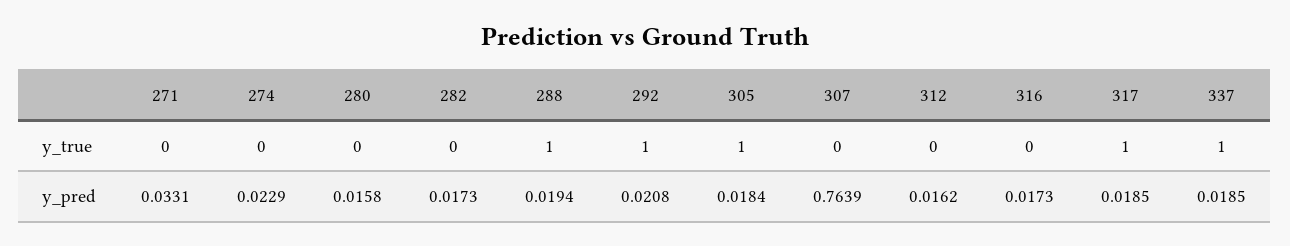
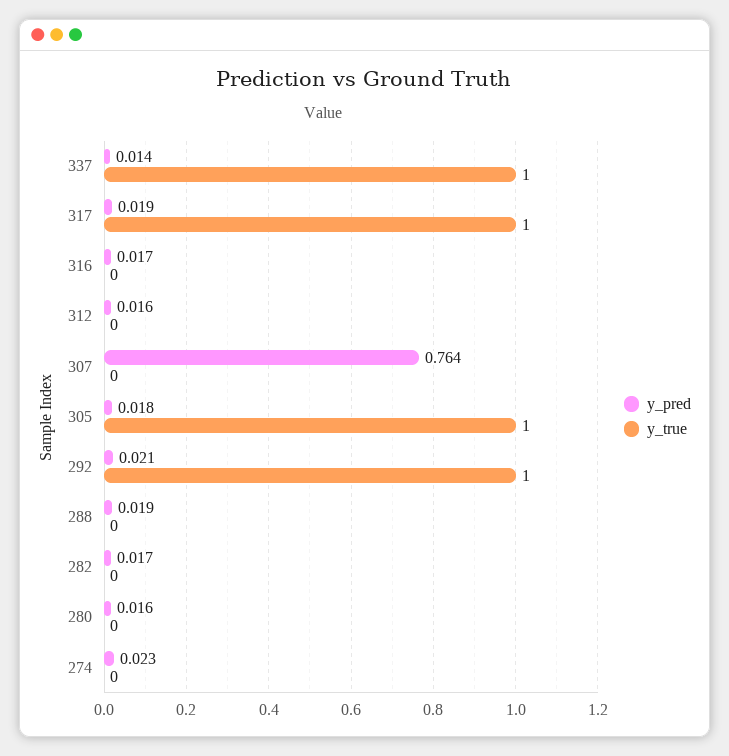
y_true, 271: 0 -> none
y_true, 288: 1 -> 0
y_pred, 271: 0.0331 -> none
y_pred, 337: 0.0185 -> 0.014

